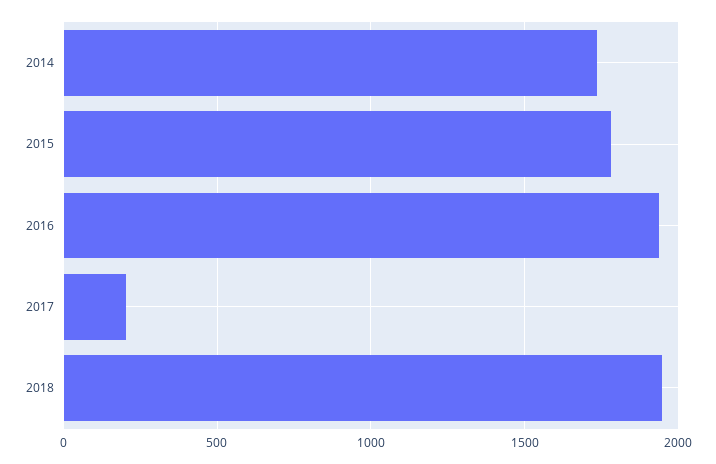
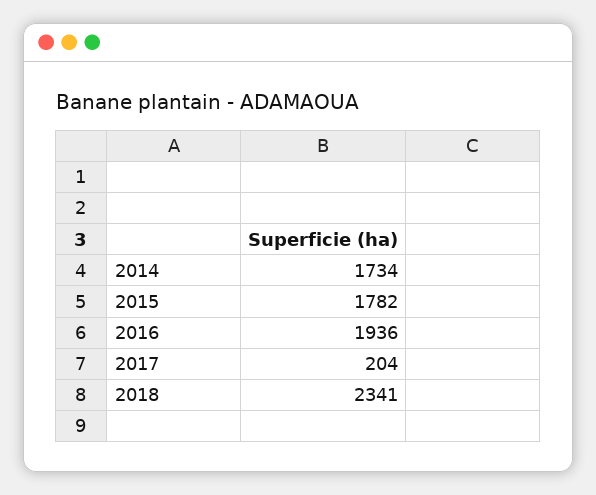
2018: 1950 -> 2341

